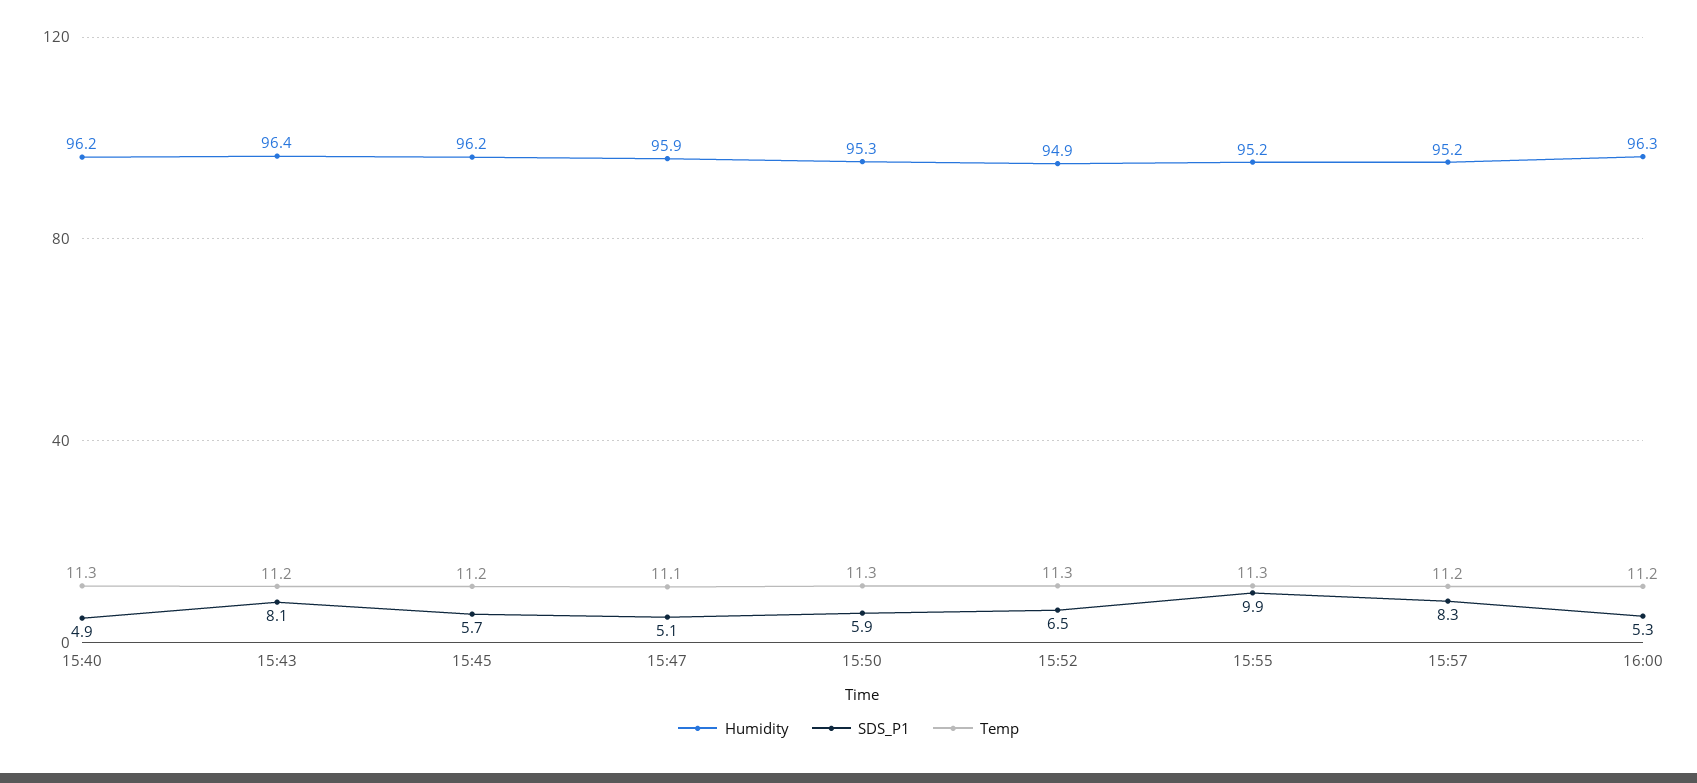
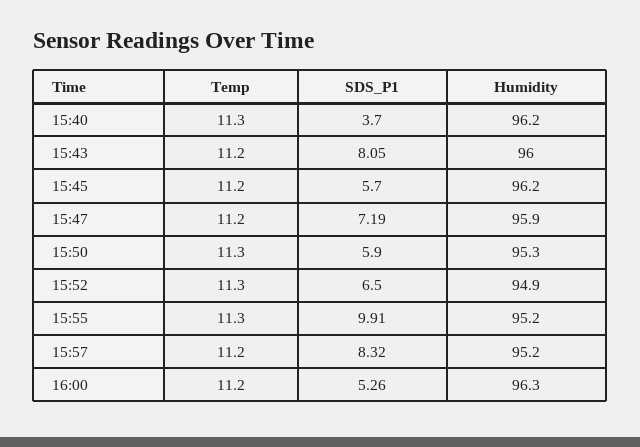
SDS_P1, 15:40: 4.9 -> 3.7
Humidity, 15:43: 96.4 -> 96
SDS_P1, 15:47: 5.1 -> 7.19
Temp, 15:47: 11.1 -> 11.2

